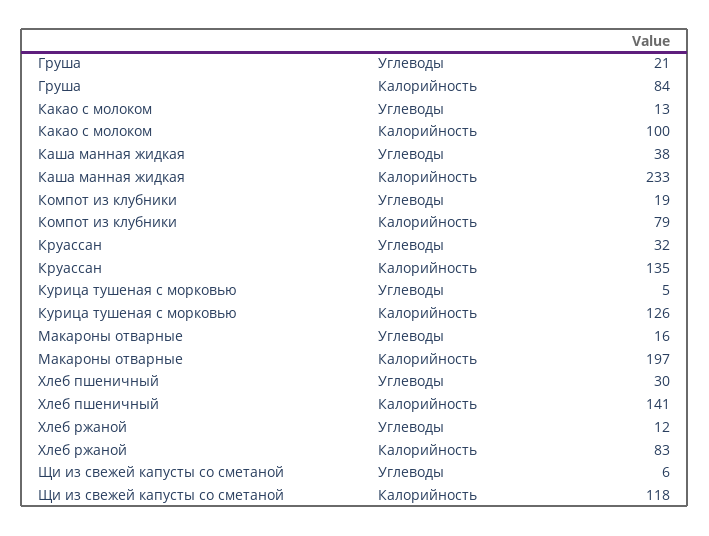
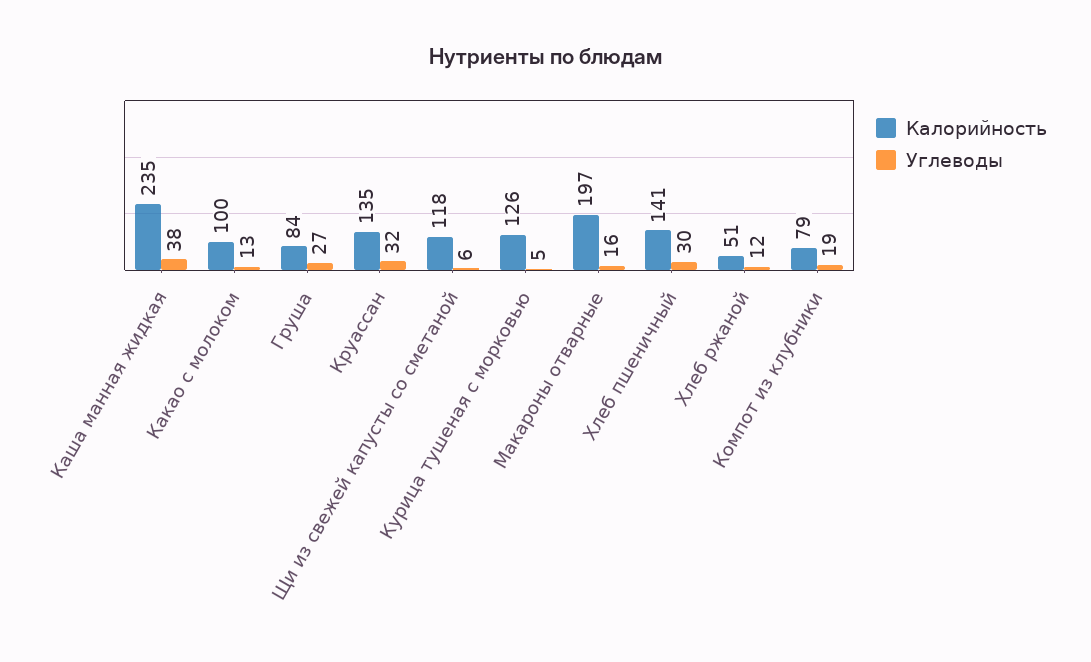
Углеводы, Груша: 21 -> 27
Калорийность, Каша манная жидкая: 233 -> 235
Калорийность, Хлеб ржаной: 83 -> 51

